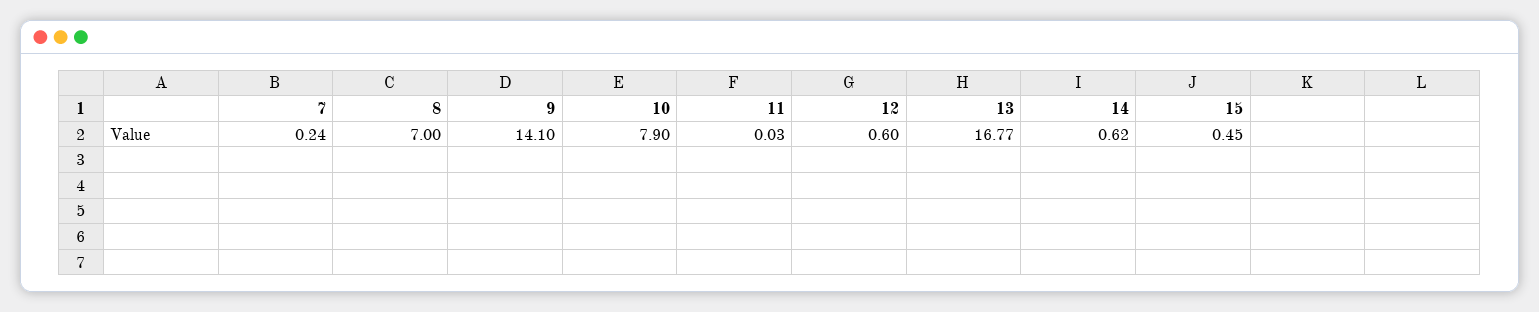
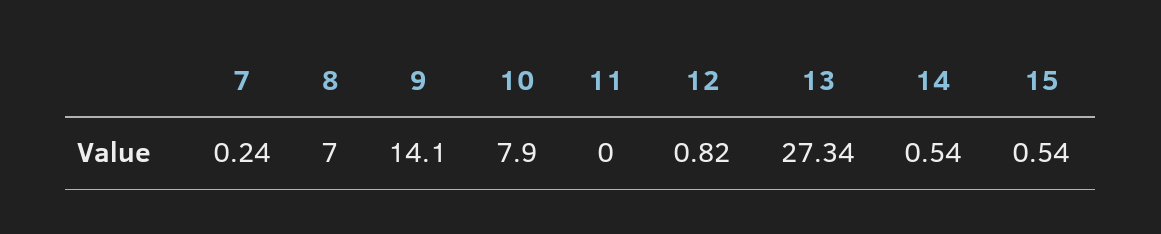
11: 0.03 -> 0
12: 0.6 -> 0.82
13: 16.77 -> 27.34
14: 0.62 -> 0.54
15: 0.45 -> 0.54

